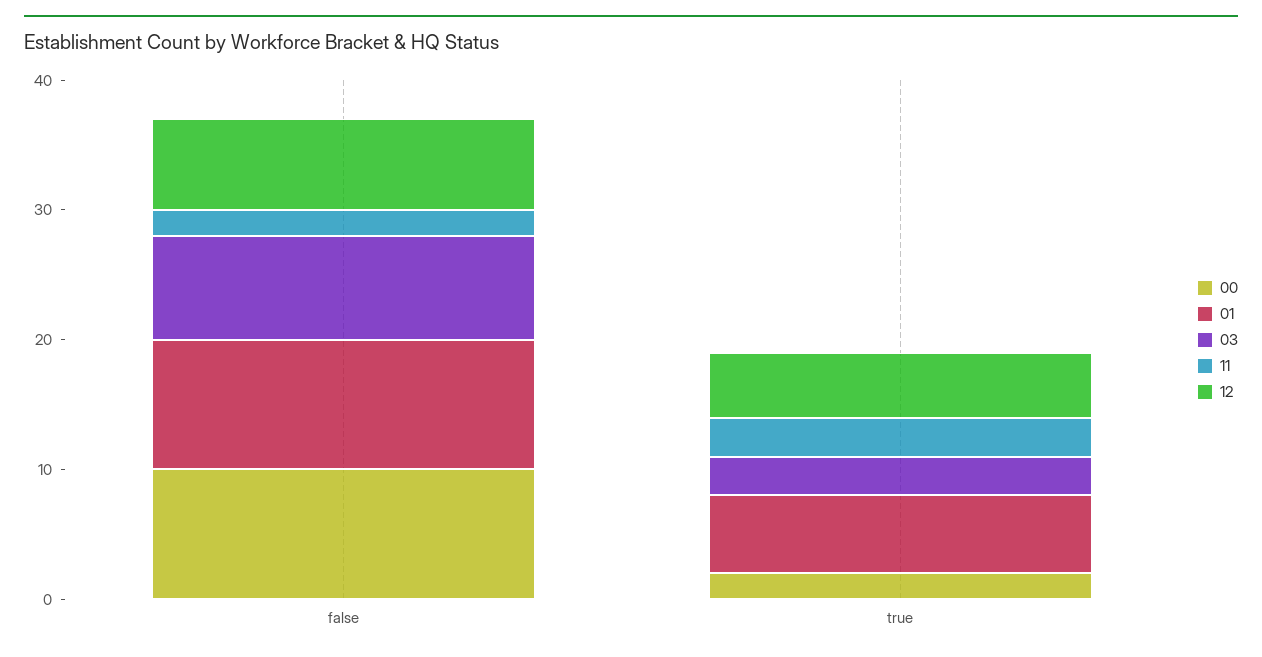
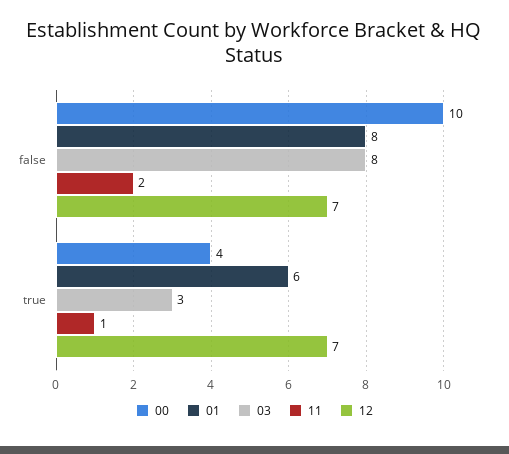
01, false: 10 -> 8
00, true: 2 -> 4
11, true: 3 -> 1
12, true: 5 -> 7

